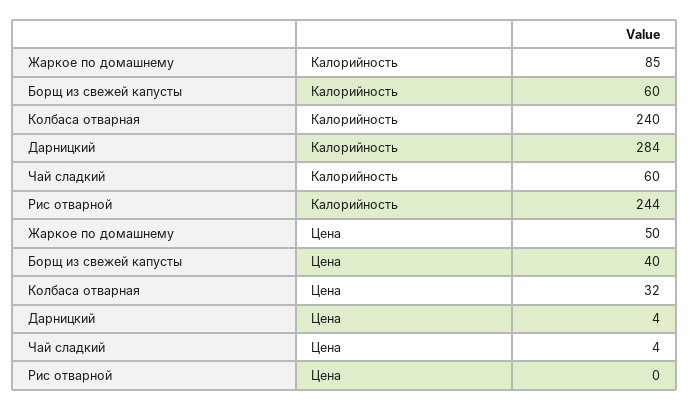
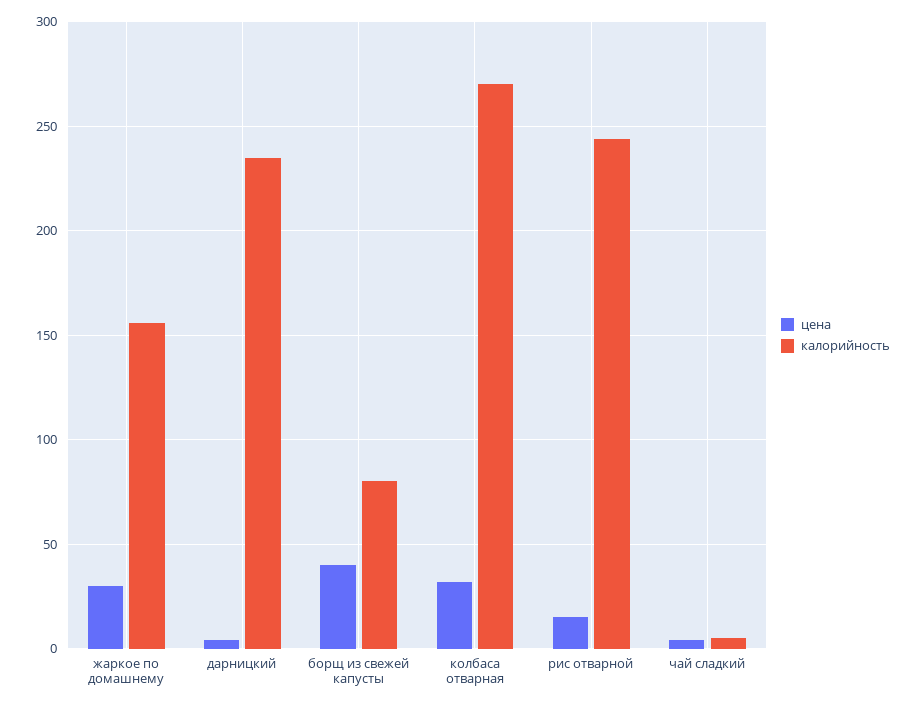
Калорийность, Жаркое по домашнему: 85 -> 155
Калорийность, Борщ из свежей капусты: 60 -> 80
Калорийность, Колбаса отварная: 240 -> 270
Калорийность, Дарницкий: 284 -> 235
Калорийность, Чай сладкий: 60 -> 5
Цена, Жаркое по домашнему: 50 -> 30
Цена, Рис отварной: 0 -> 15

